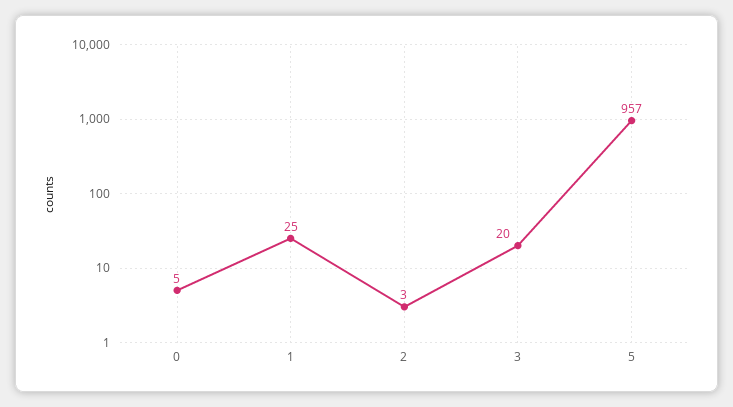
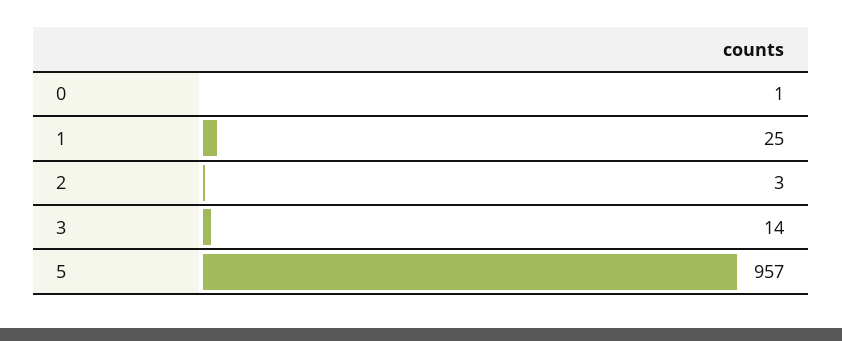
0: 5 -> 1
3: 20 -> 14

